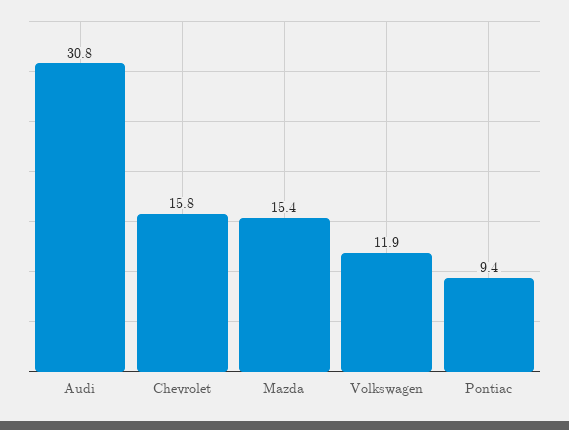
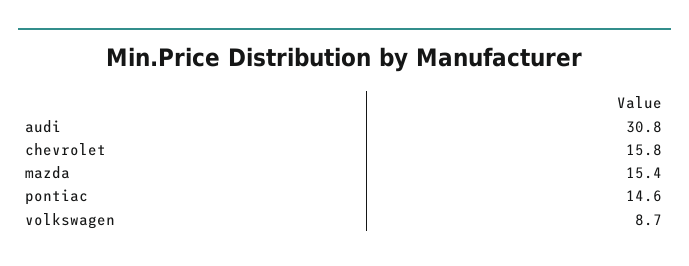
Volkswagen: 11.9 -> 8.7
Pontiac: 9.4 -> 14.6

